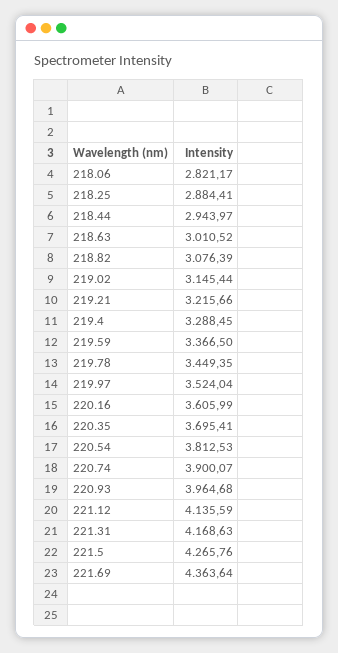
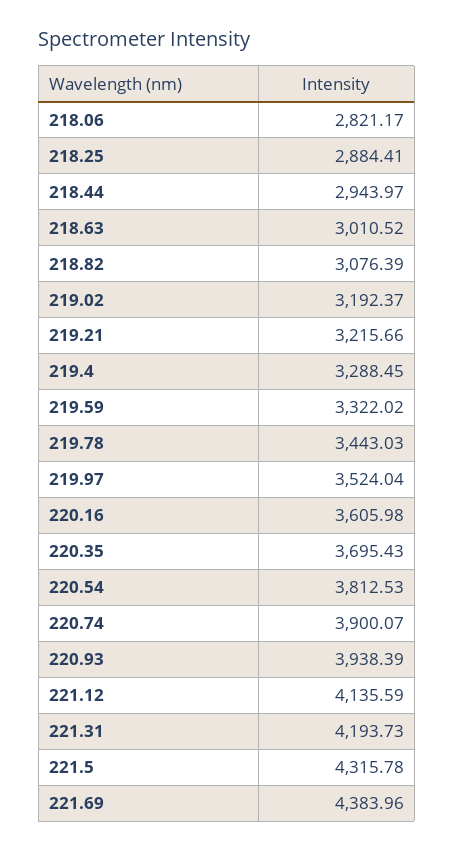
219.02: 3145.44 -> 3192.37
219.59: 3366.5 -> 3322.02
219.78: 3449.35 -> 3443.03
220.16: 3605.99 -> 3605.98
220.35: 3695.41 -> 3695.43
220.93: 3964.68 -> 3938.39
221.31: 4168.63 -> 4193.73
221.5: 4265.76 -> 4315.78
221.69: 4363.64 -> 4383.96

